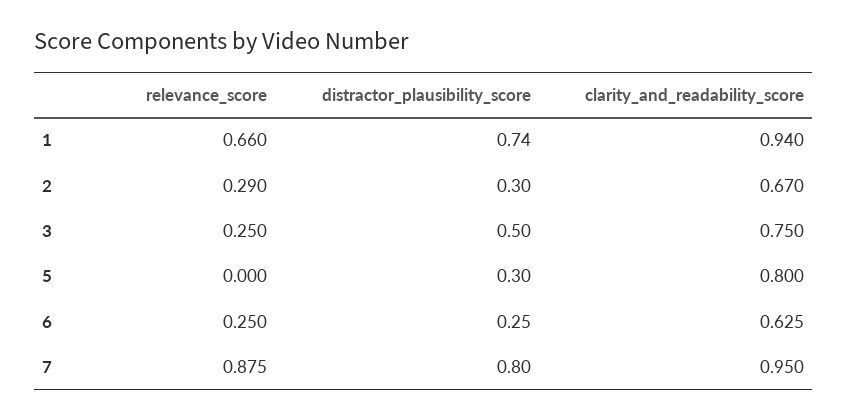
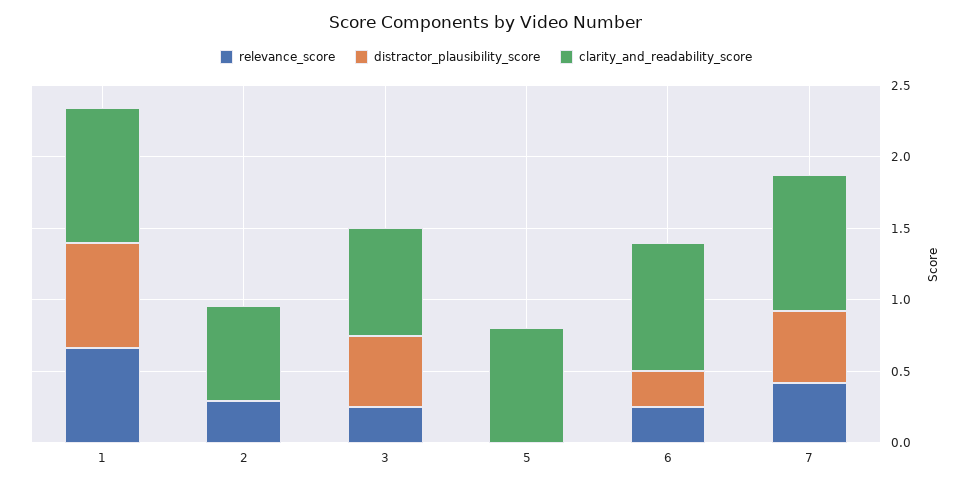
distractor_plausibility_score, 2: 0.3 -> 0
distractor_plausibility_score, 5: 0.3 -> 0
clarity_and_readability_score, 6: 0.625 -> 0.9
relevance_score, 7: 0.875 -> 0.4
distractor_plausibility_score, 7: 0.8 -> 0.5

